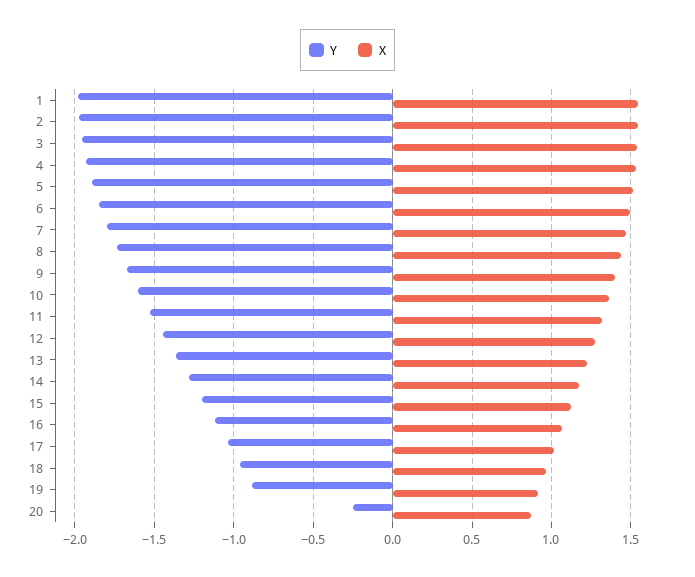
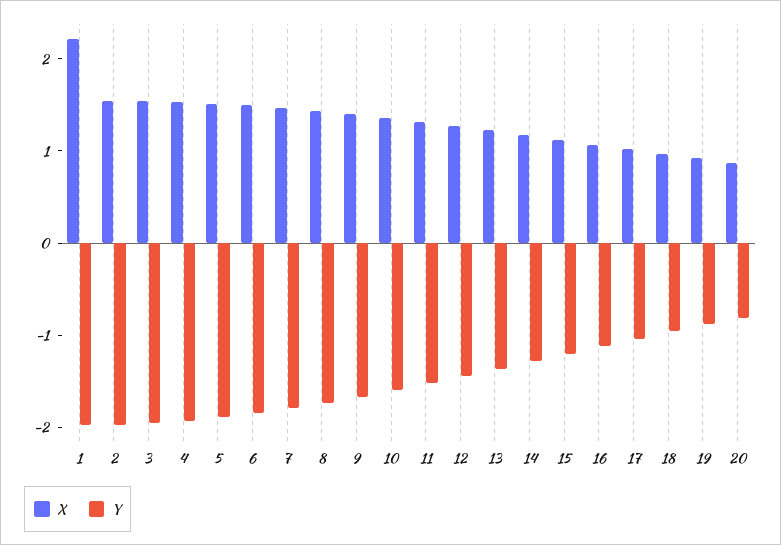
X, 1: 1.55 -> 2.2
Y, 20: -0.25 -> -0.8

